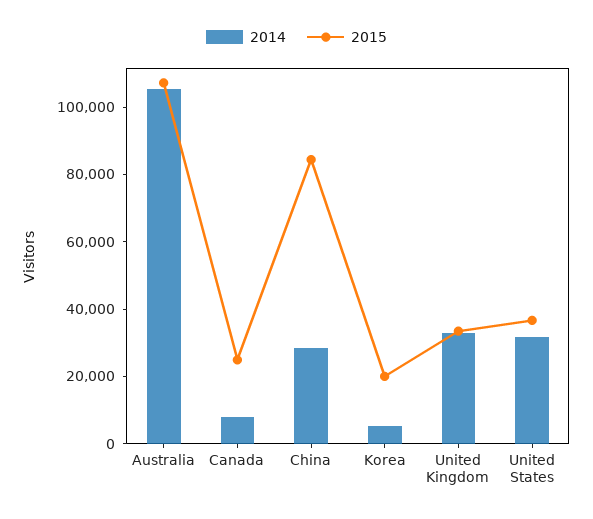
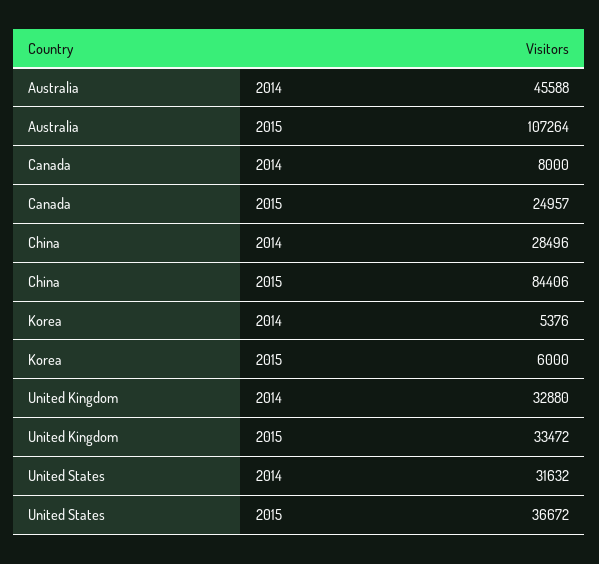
2014, Australia: 105000 -> 45588
2015, Korea: 20000 -> 6000

